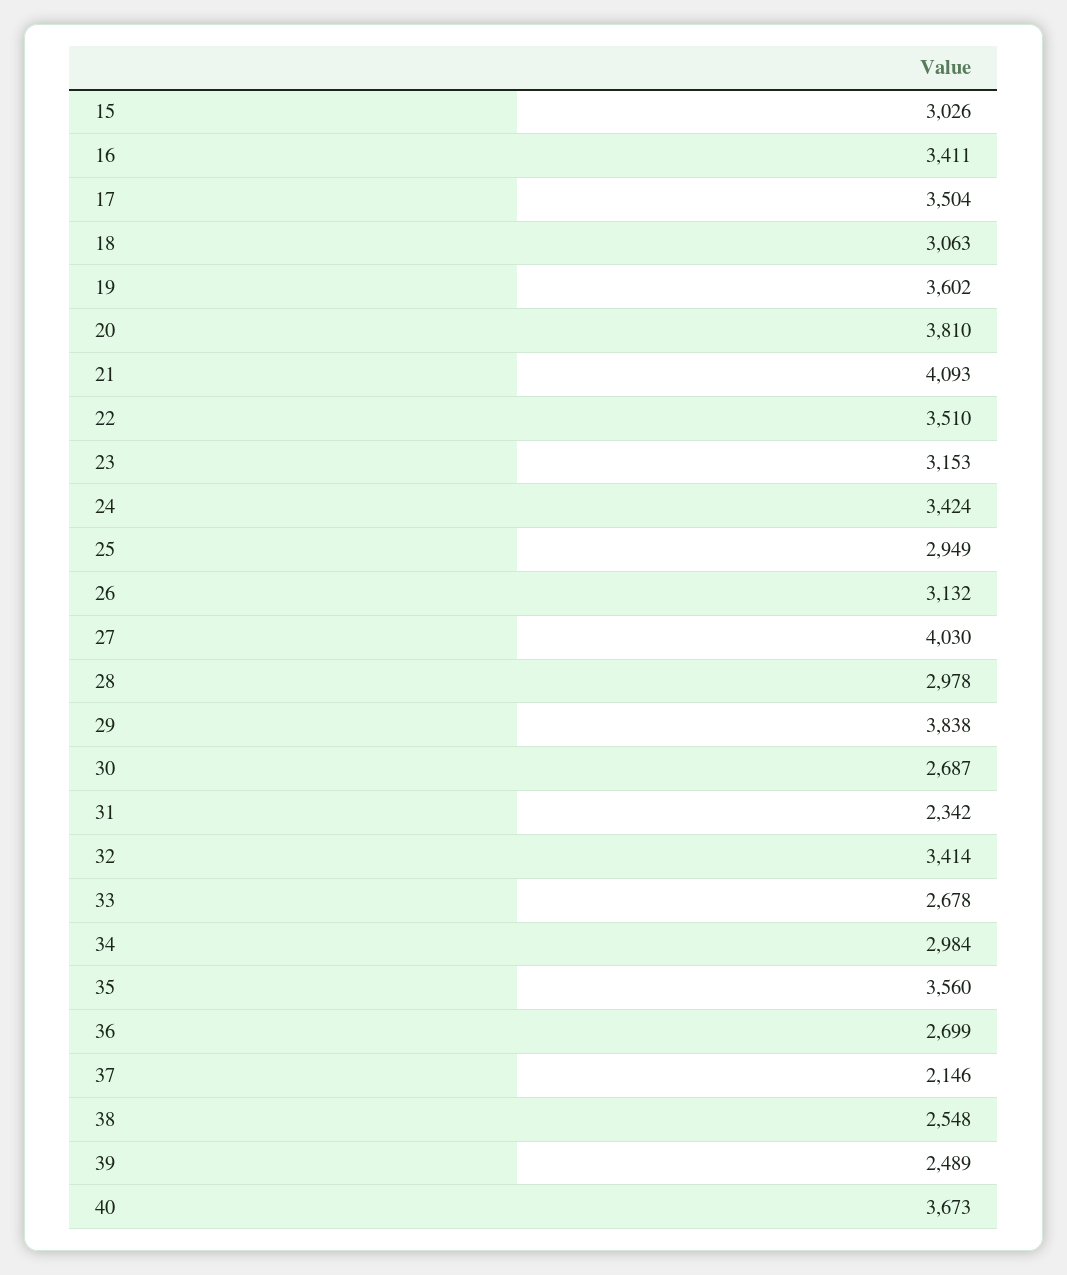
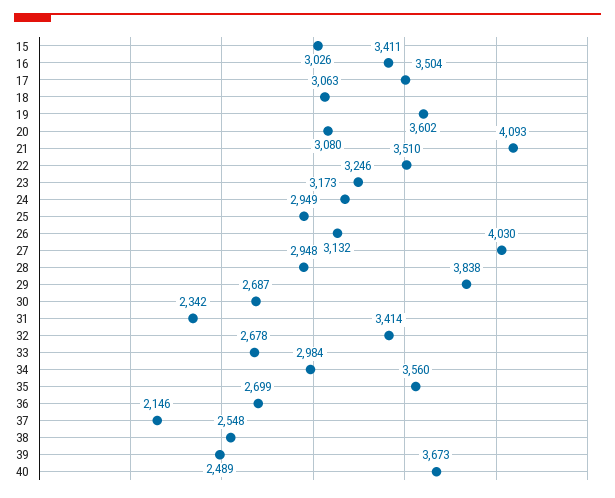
20: 3810 -> 3080
23: 3153 -> 3246
24: 3424 -> 3173
28: 2978 -> 2948

